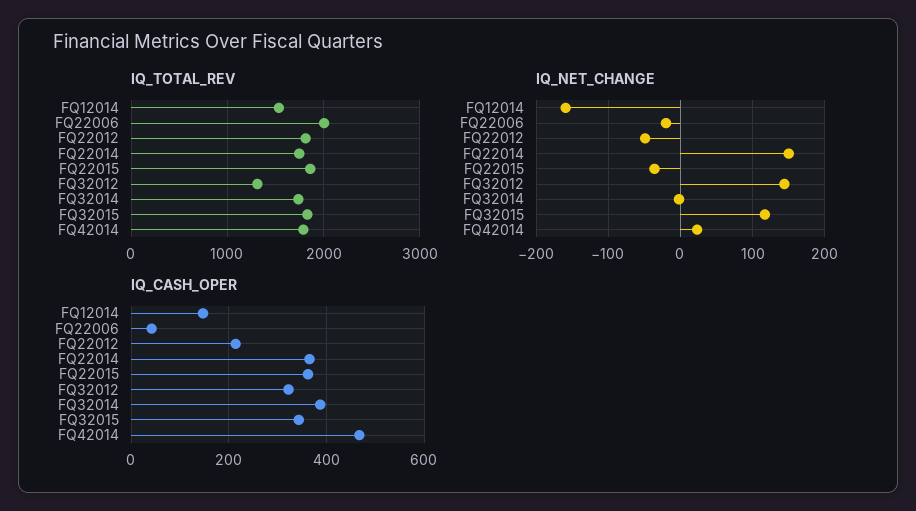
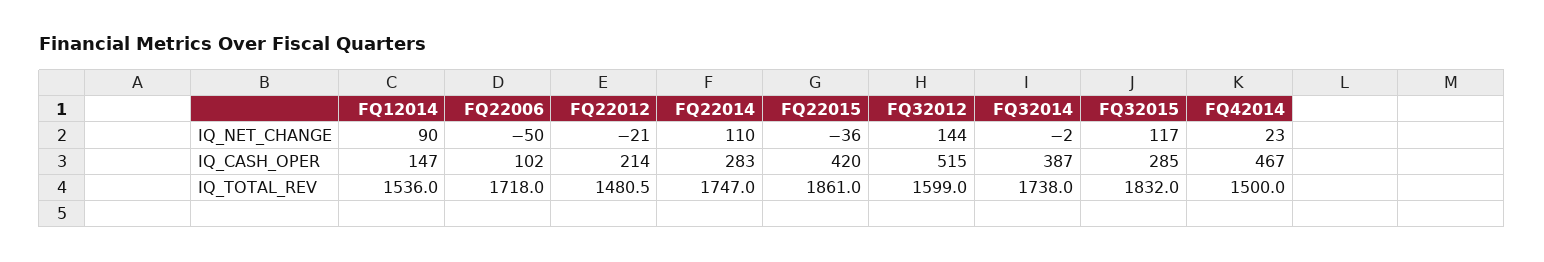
IQ_TOTAL_REV, FQ22006: 2000 -> 1718
IQ_TOTAL_REV, FQ22012: 1800 -> 1480.5
IQ_TOTAL_REV, FQ32012: 1300 -> 1599
IQ_TOTAL_REV, FQ42014: 1800 -> 1500
IQ_NET_CHANGE, FQ12014: -160 -> 90
IQ_NET_CHANGE, FQ22006: -20 -> -50
IQ_NET_CHANGE, FQ22012: -50 -> -21
IQ_NET_CHANGE, FQ22014: 150 -> 110
IQ_CASH_OPER, FQ22006: 40 -> 102
IQ_CASH_OPER, FQ22014: 360 -> 283
IQ_CASH_OPER, FQ22015: 360 -> 420
IQ_CASH_OPER, FQ32012: 320 -> 515
IQ_CASH_OPER, FQ32015: 340 -> 285

